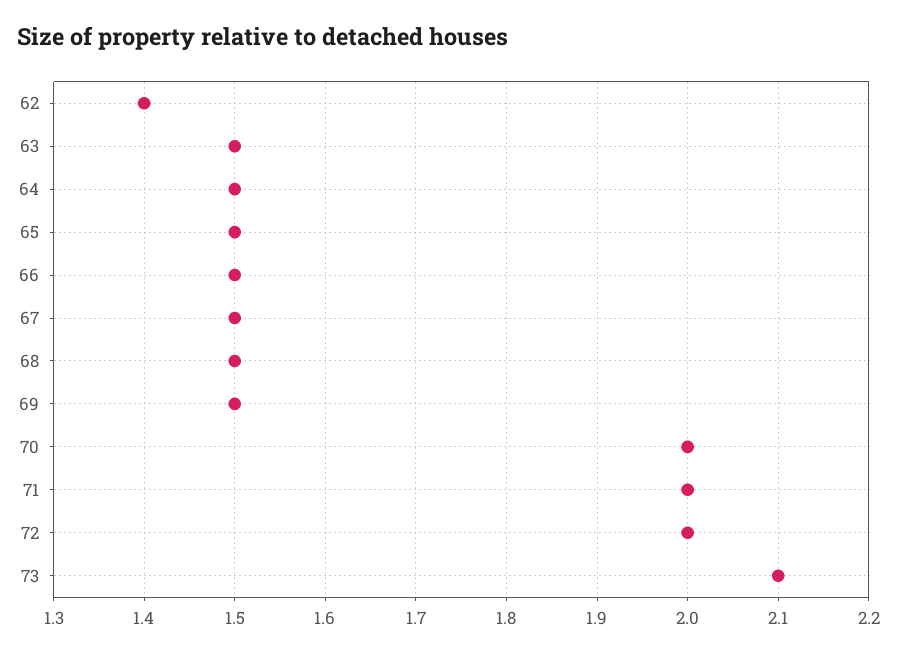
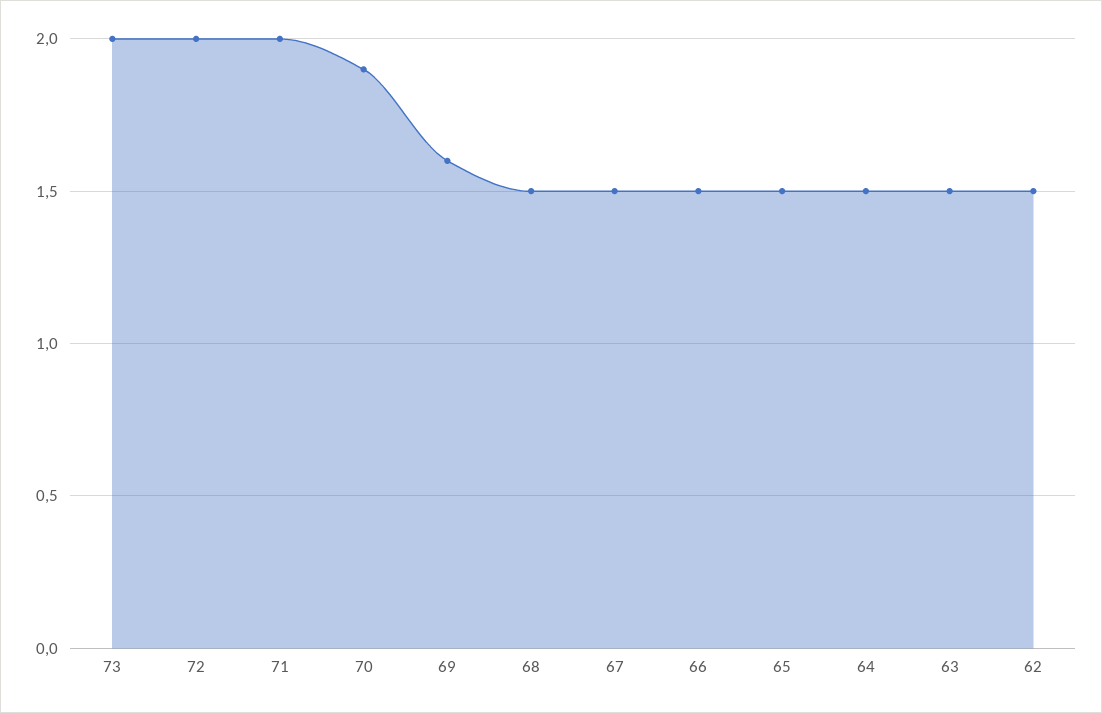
62: 1.4 -> 1.5
69: 1.5 -> 1.6
70: 2 -> 1.9
73: 2.1 -> 2

